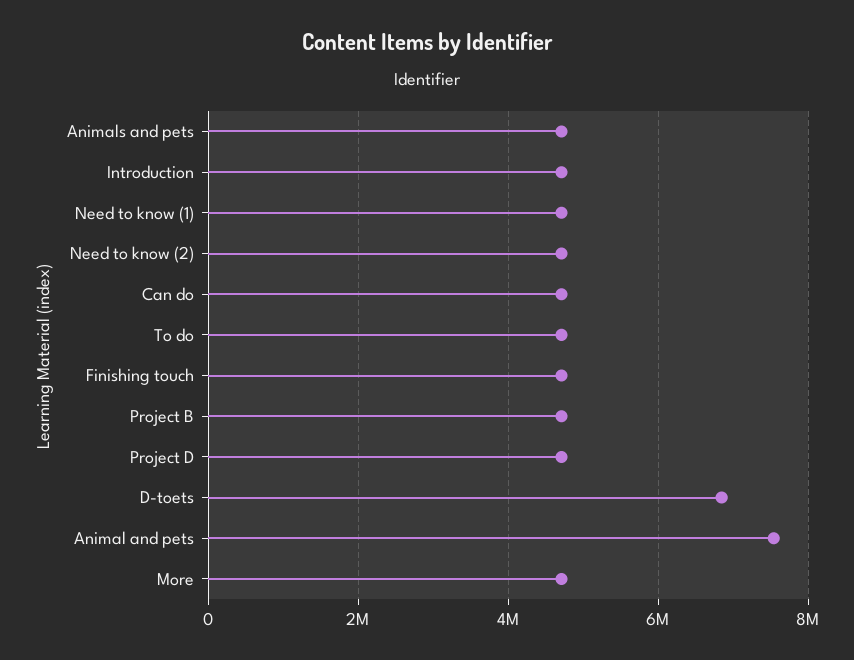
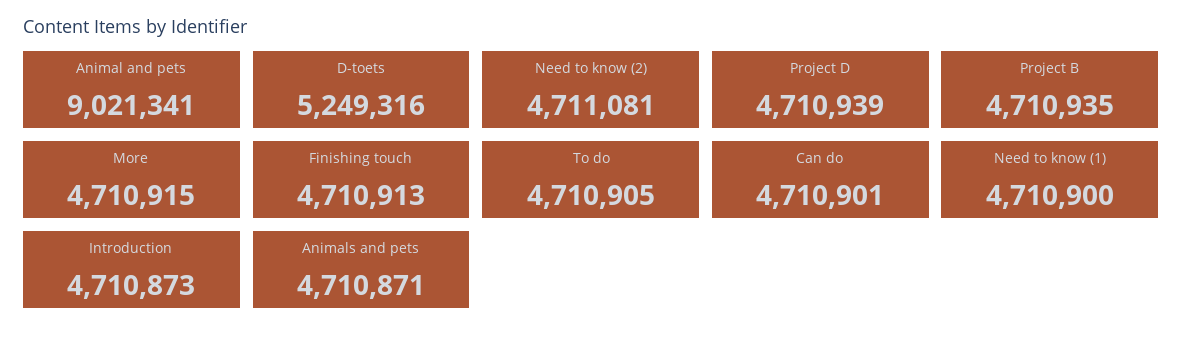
D-toets: 6800000 -> 5249316
Animal and pets: 7600000 -> 9021341

